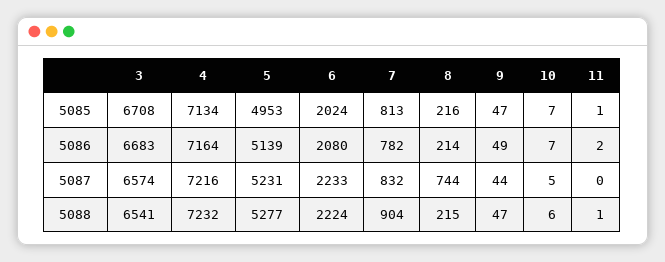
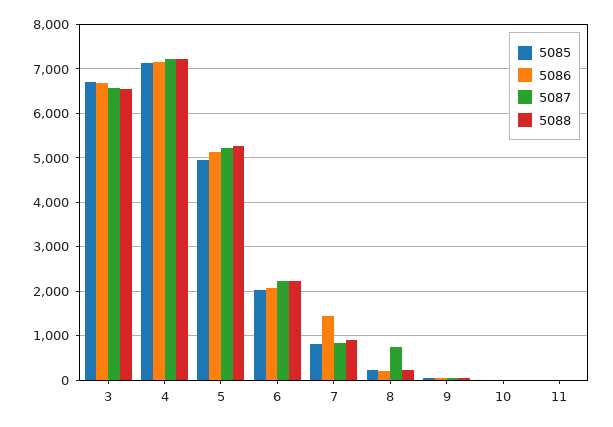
5086, 7: 782 -> 1400

